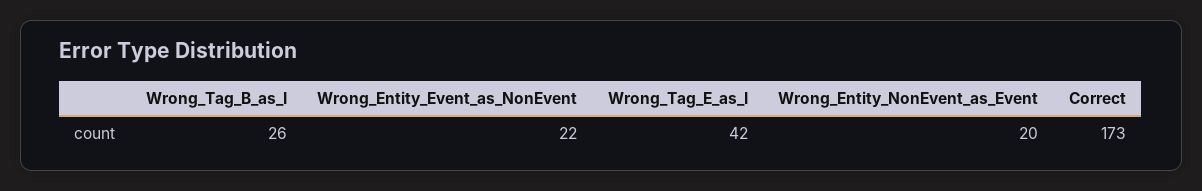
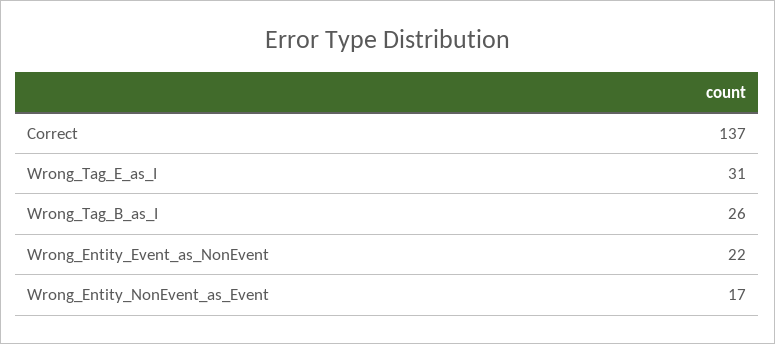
Wrong_Tag_E_as_I: 42 -> 31
Wrong_Entity_NonEvent_as_Event: 20 -> 17
Correct: 173 -> 137

